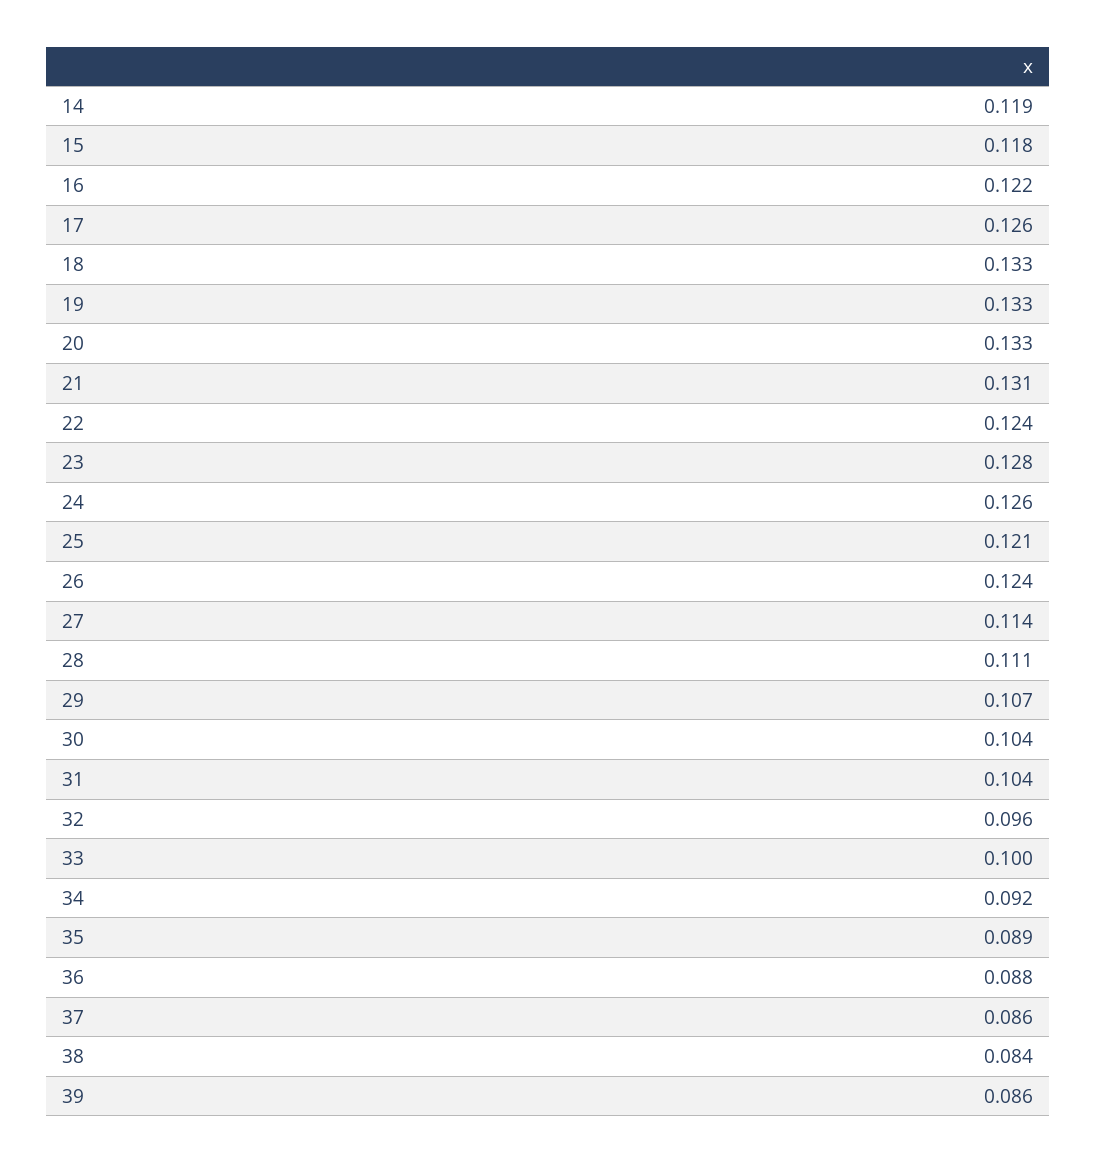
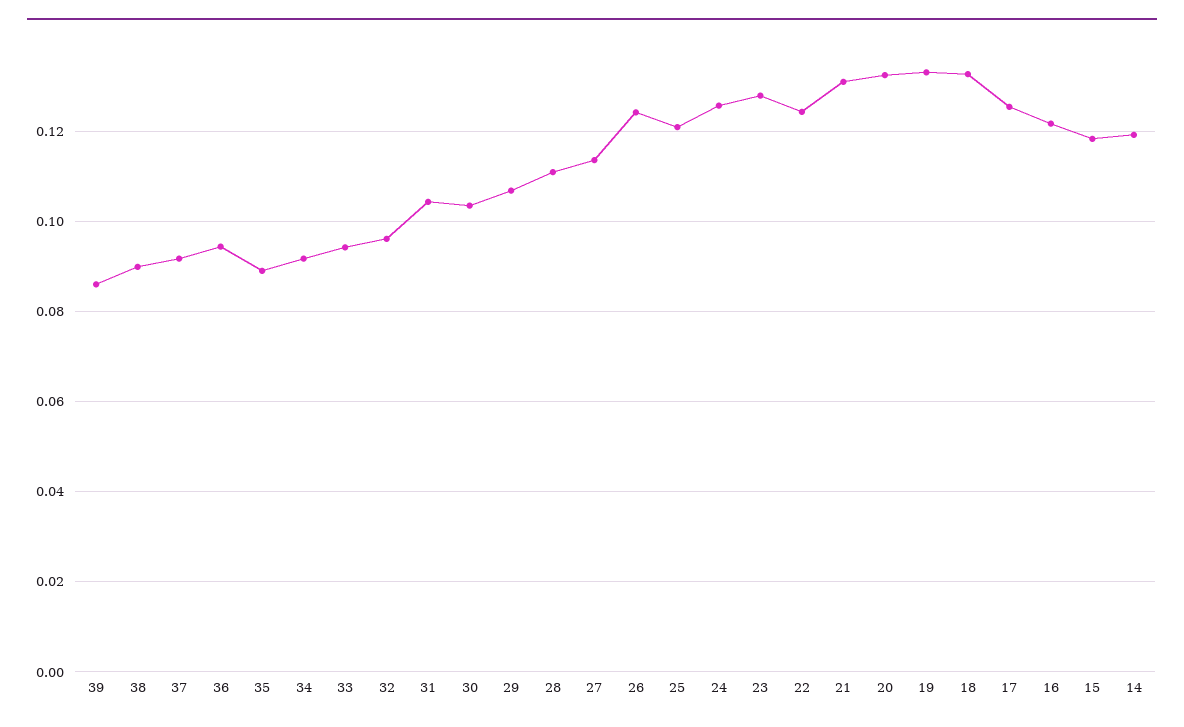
33: 0.1 -> 0.094
36: 0.088 -> 0.094
37: 0.086 -> 0.092
38: 0.084 -> 0.09

